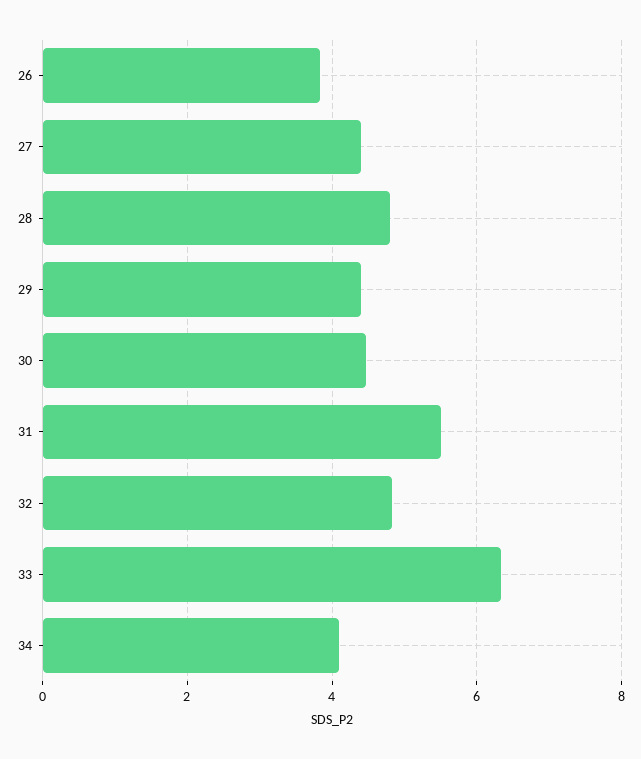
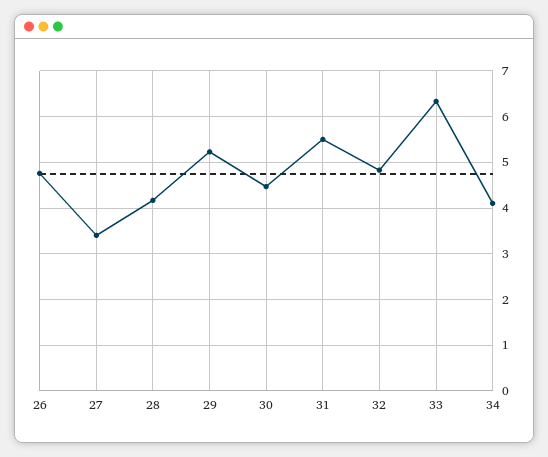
26: 3.8 -> 4.8
27: 4.4 -> 3.4
28: 4.8 -> 4.2
29: 4.4 -> 5.2

